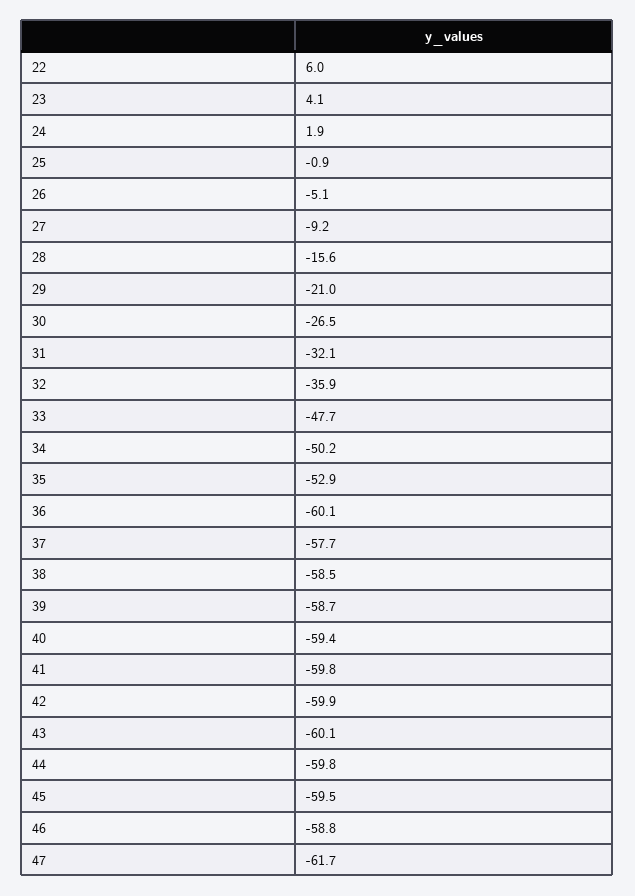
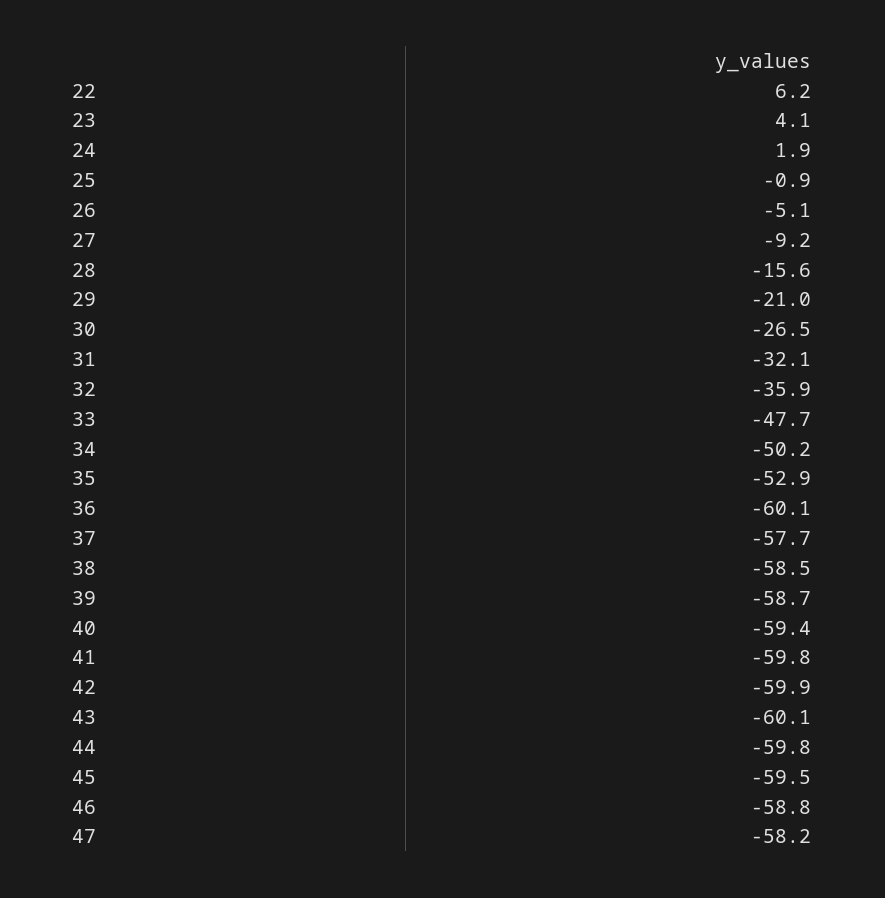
22: 6 -> 6.2
47: -61.7 -> -58.2

